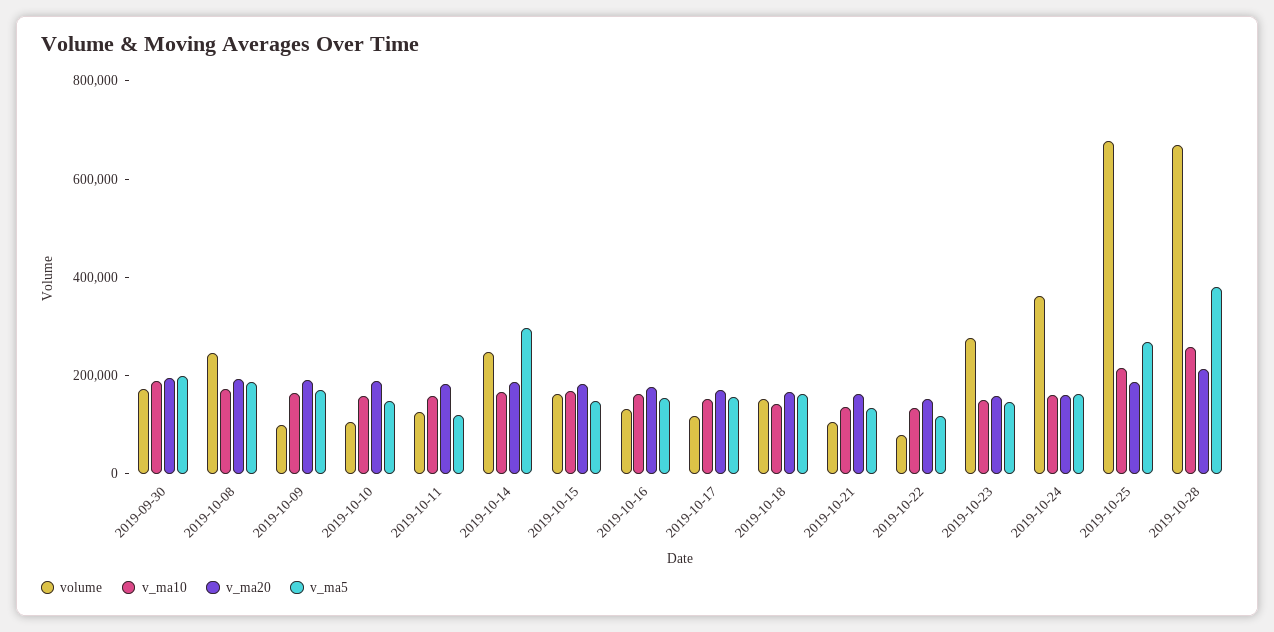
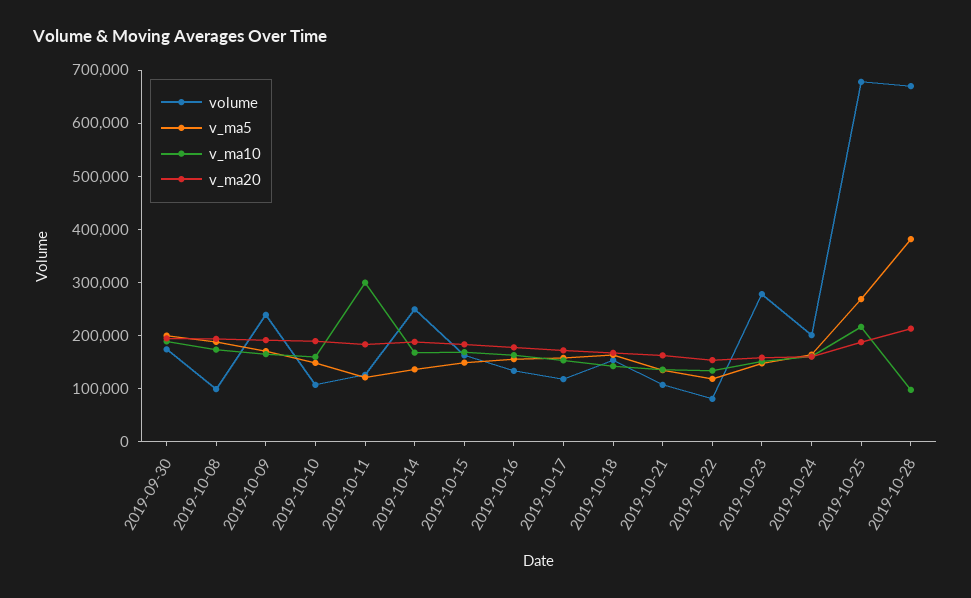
volume, 2019-10-08: 250000 -> 100000
volume, 2019-10-09: 100000 -> 240000
v_ma10, 2019-10-11: 150000 -> 300000
v_ma5, 2019-10-14: 300000 -> 140000
volume, 2019-10-24: 350000 -> 200000
v_ma10, 2019-10-28: 250000 -> 100000

